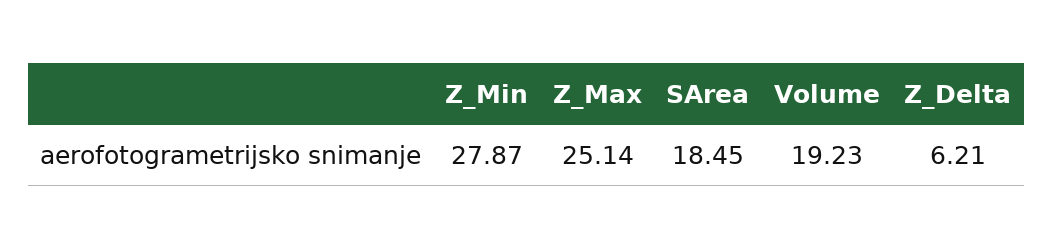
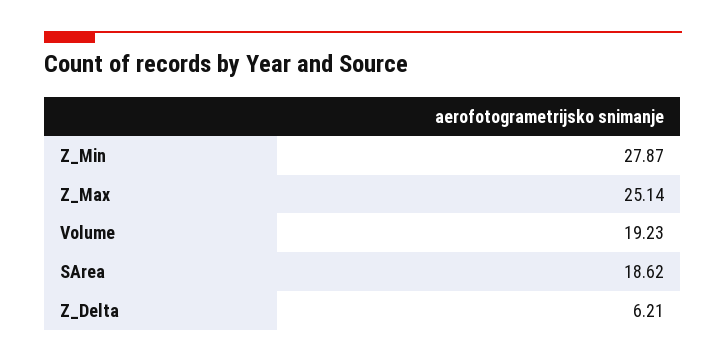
SArea: 18.45 -> 18.62

